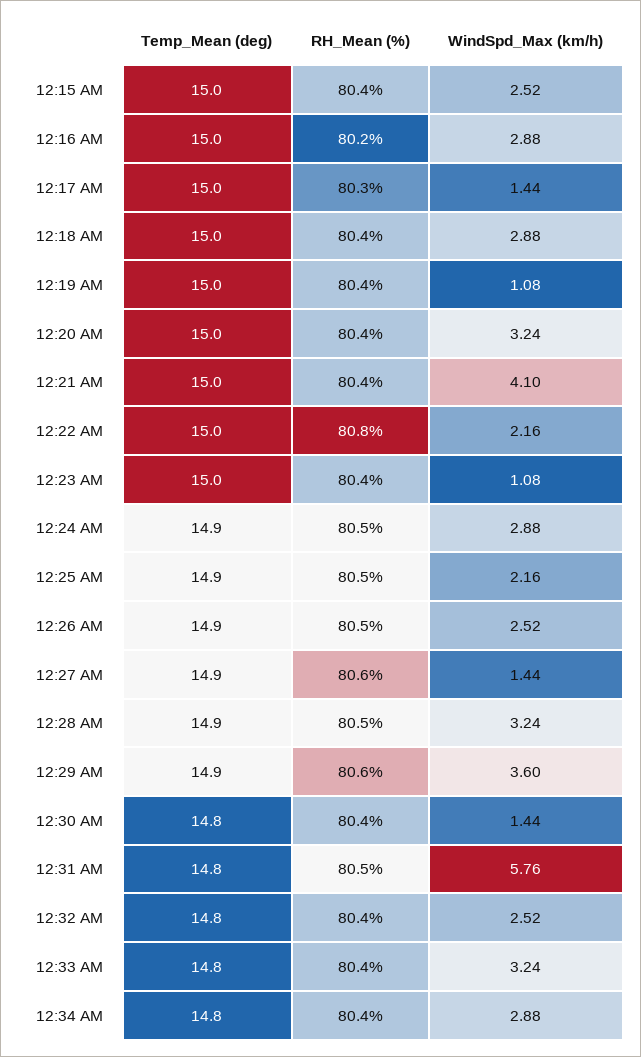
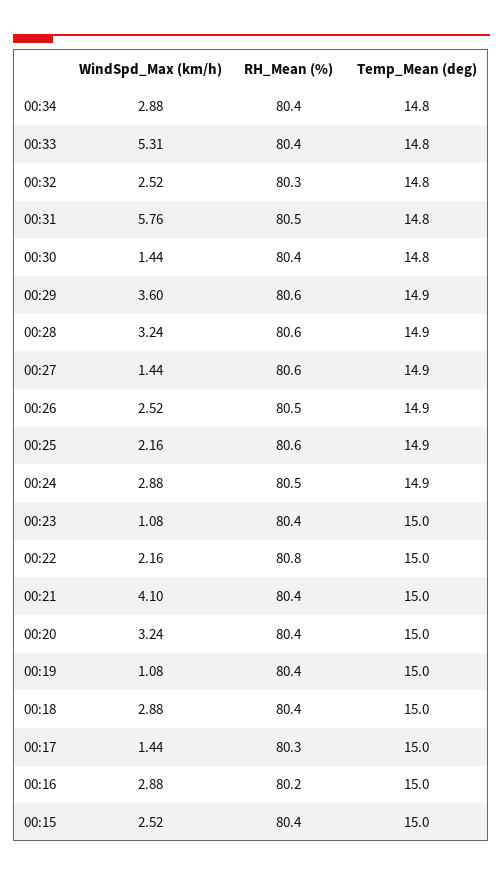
RH_Mean (%), 12:25 AM: 80.5 -> 80.6
RH_Mean (%), 12:28 AM: 80.5 -> 80.6
RH_Mean (%), 12:32 AM: 80.4 -> 80.3
WindSpd_Max (km/h), 12:33 AM: 3.24 -> 5.31

